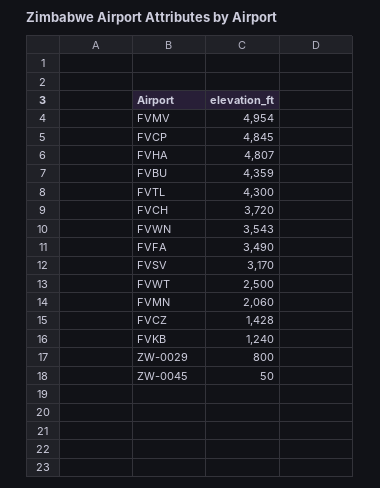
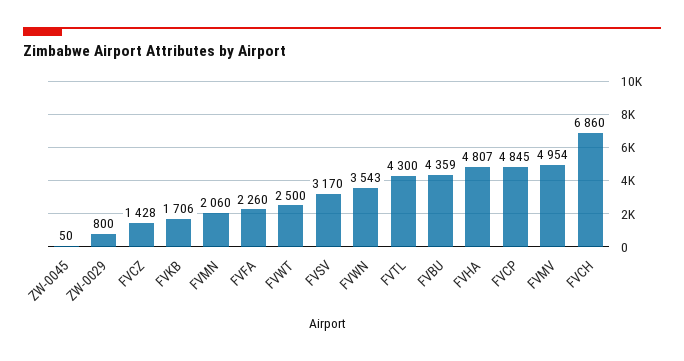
FVCH: 3720 -> 6860
FVFA: 3490 -> 2260
FVKB: 1240 -> 1706

